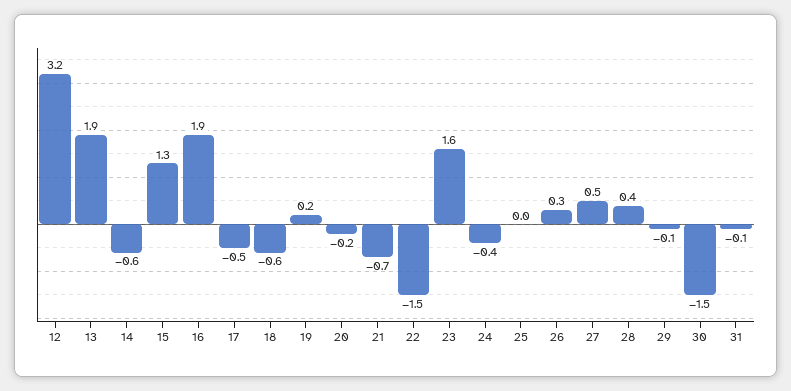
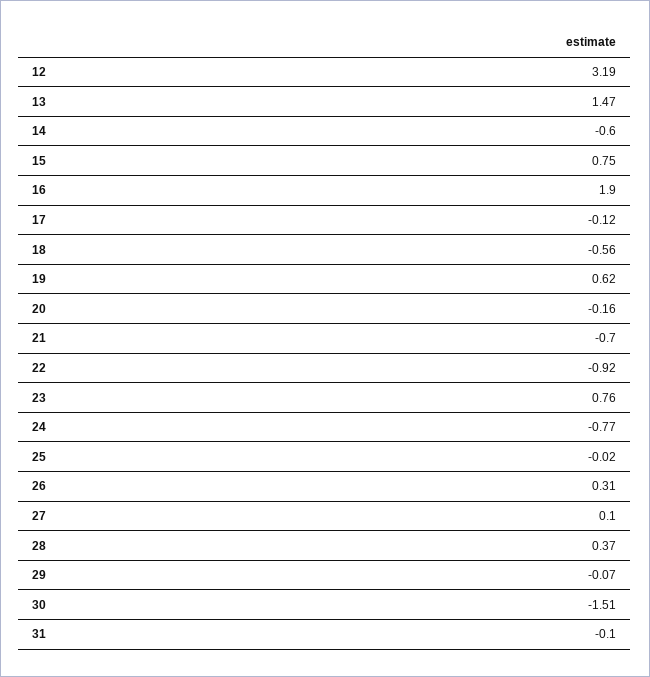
13: 1.9 -> 1.47
15: 1.3 -> 0.75
17: -0.5 -> -0.12
19: 0.2 -> 0.62
22: -1.5 -> -0.92
23: 1.6 -> 0.76
24: -0.4 -> -0.77
27: 0.5 -> 0.1

